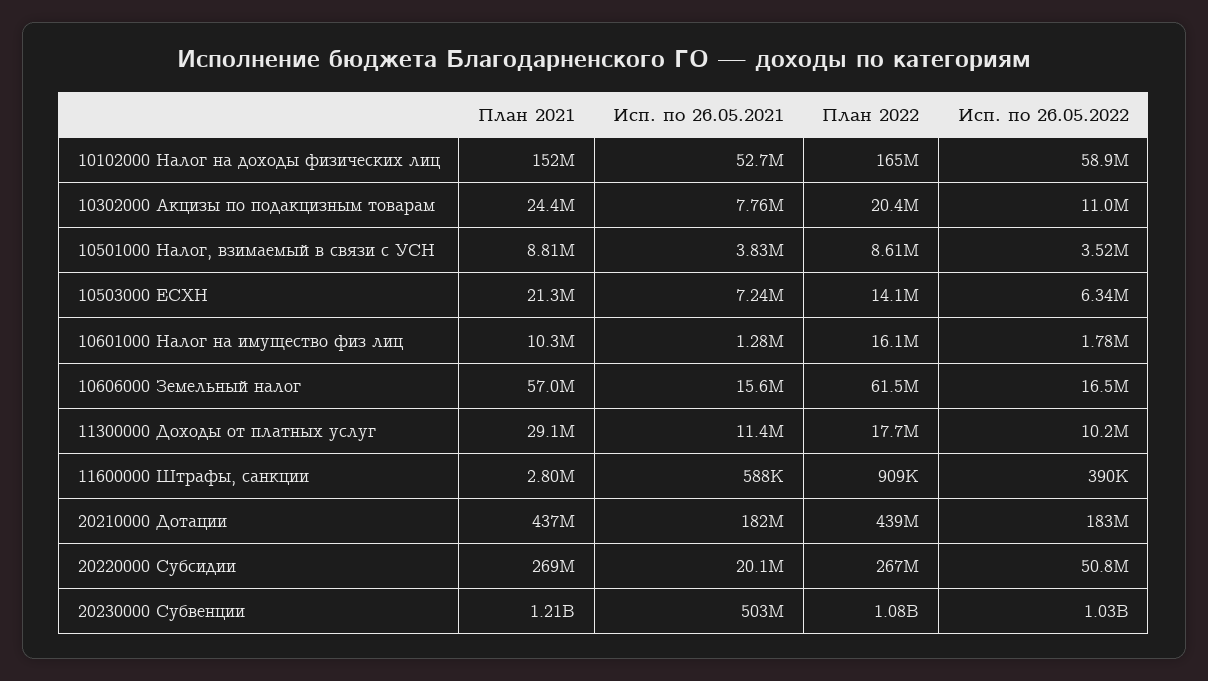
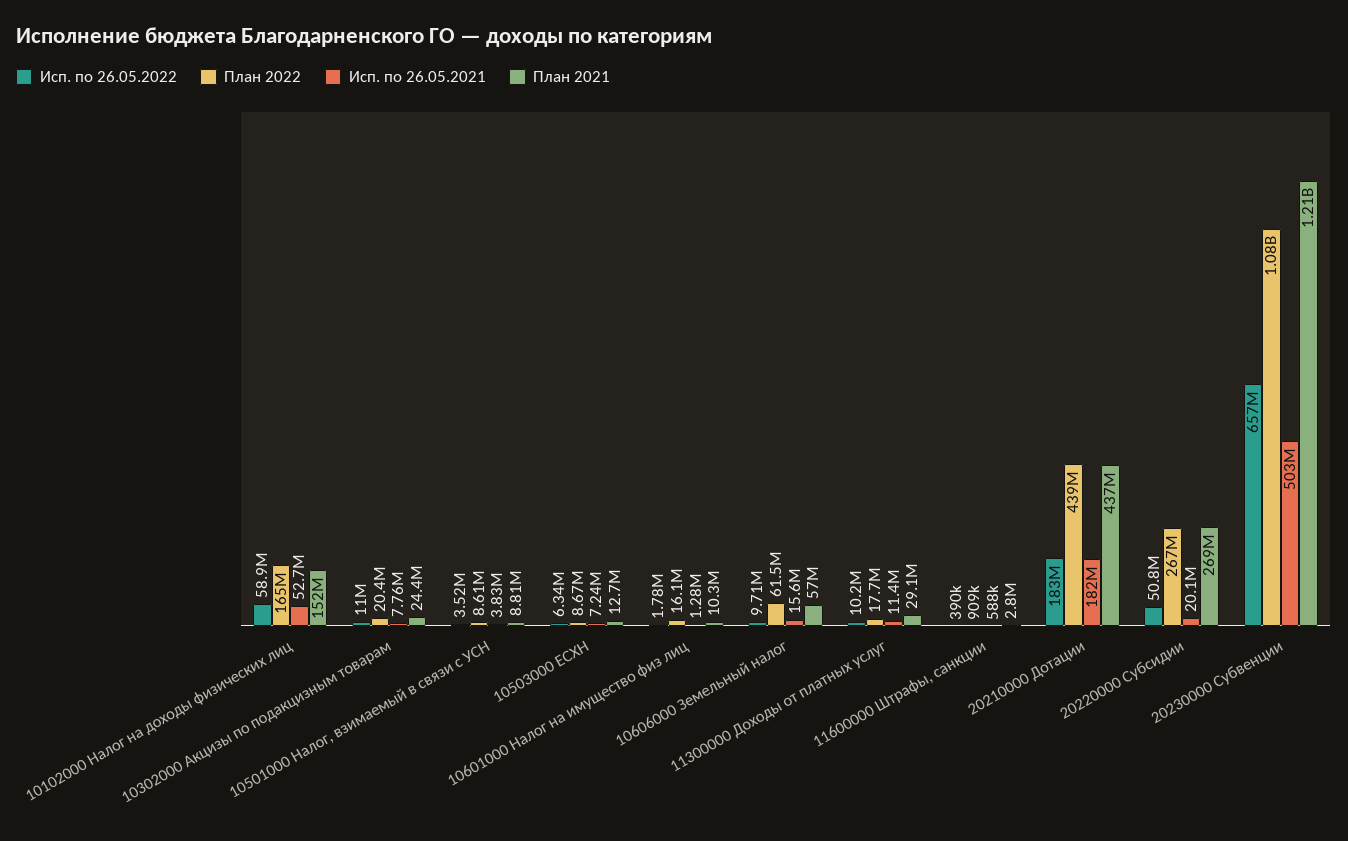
План 2021, 10503000 ЕСХН: 21300000 -> 12700000
План 2022, 10503000 ЕСХН: 14100000 -> 8670000
Исп. по 26.05.2022, 10606000 Земельный налог: 16500000 -> 9710000
Исп. по 26.05.2022, 20230000 Субвенции: 1030000000 -> 657000000

